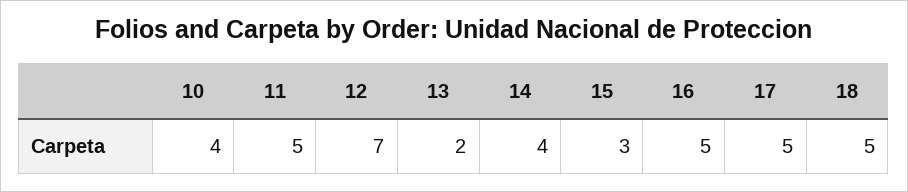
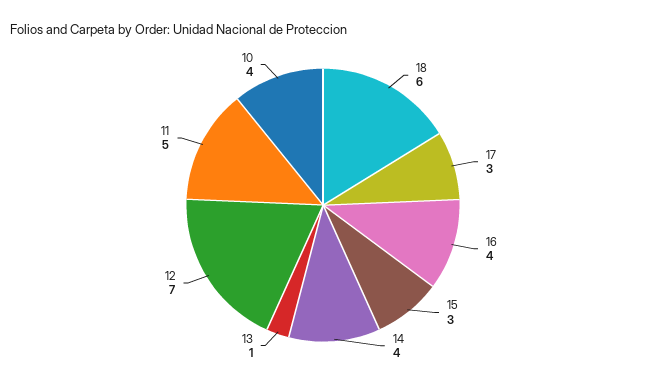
13: 2 -> 1
16: 5 -> 4
17: 5 -> 3
18: 5 -> 6

